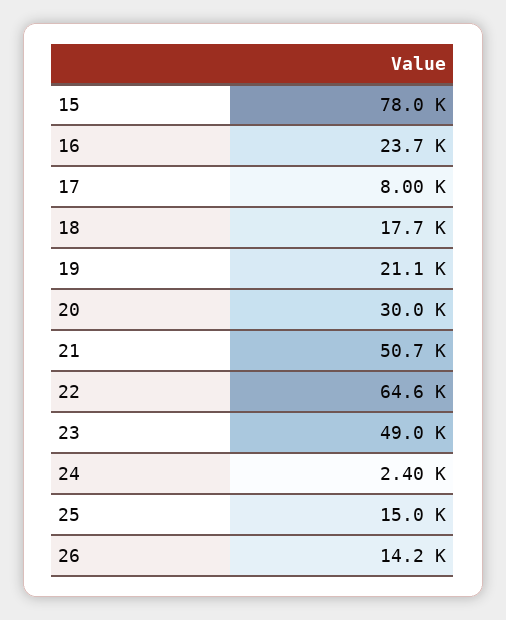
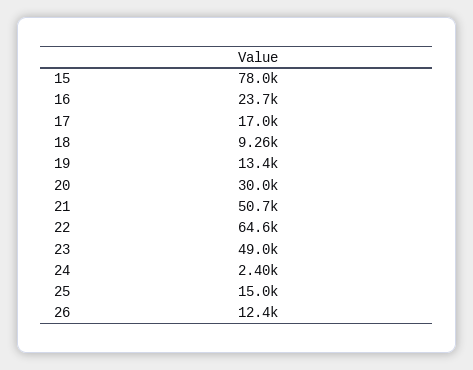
17: 8000 -> 17000
18: 17700 -> 9260
19: 21100 -> 13400
26: 14200 -> 12400

